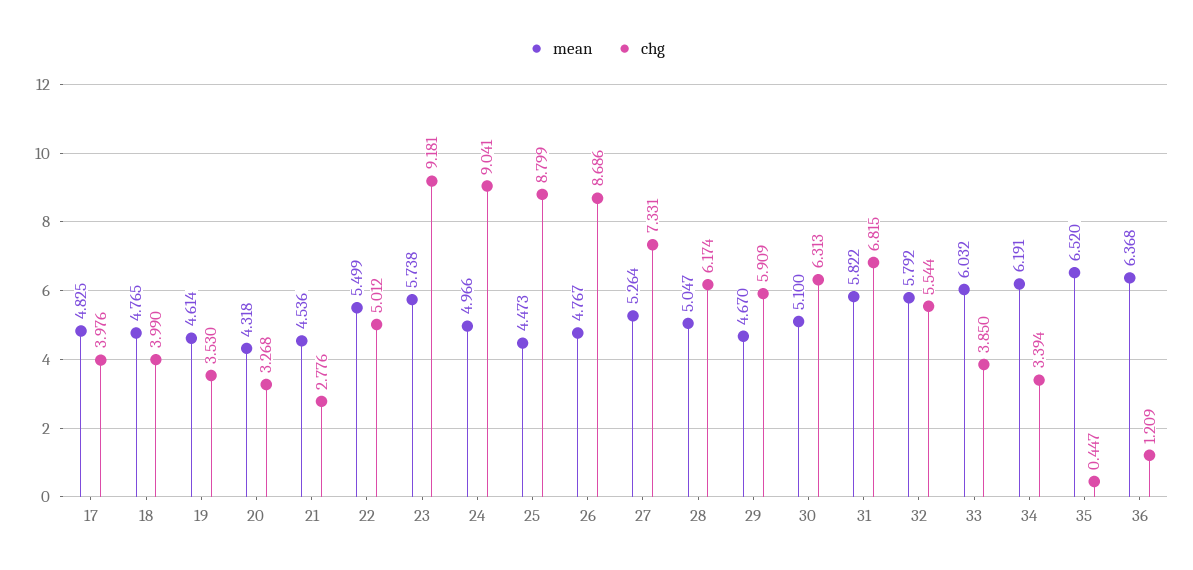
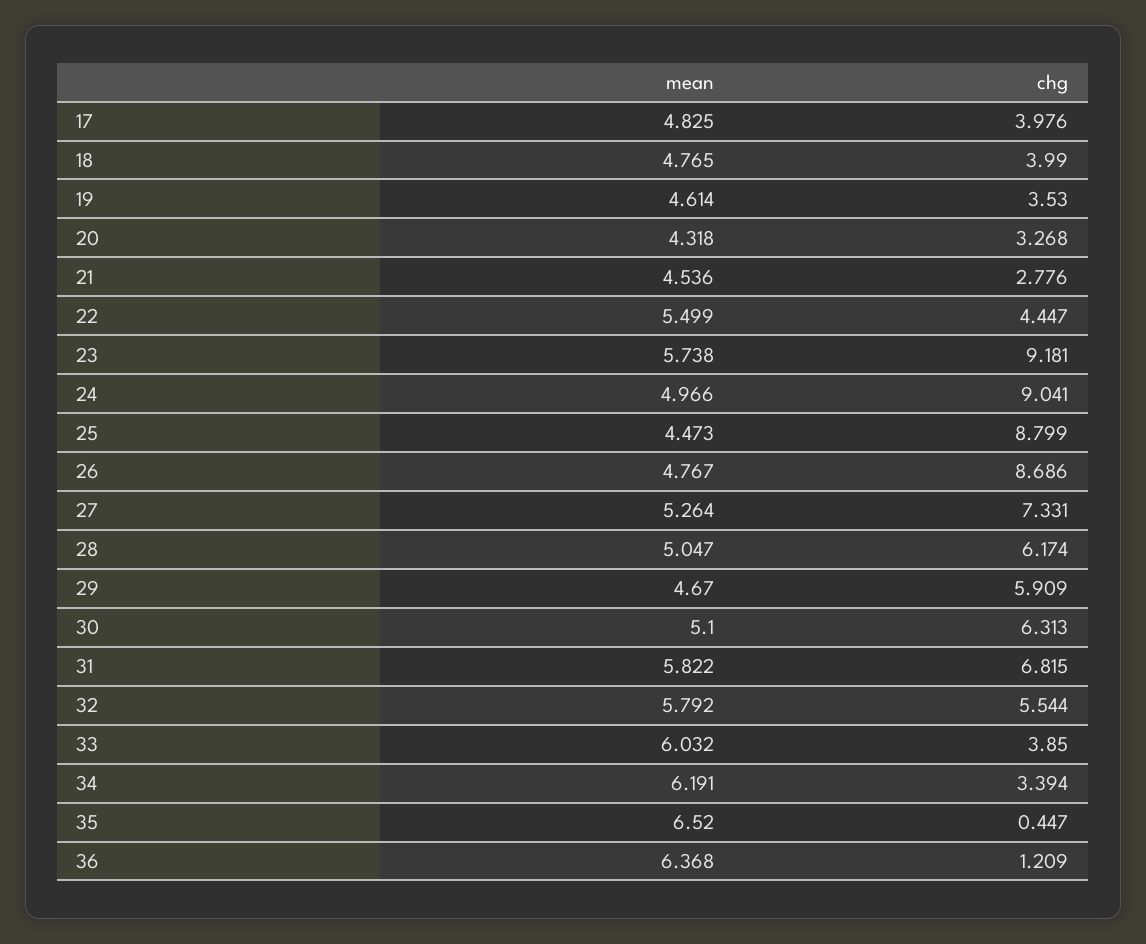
chg, 22: 5.012 -> 4.447

